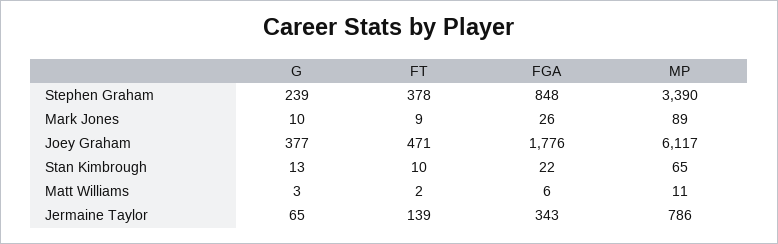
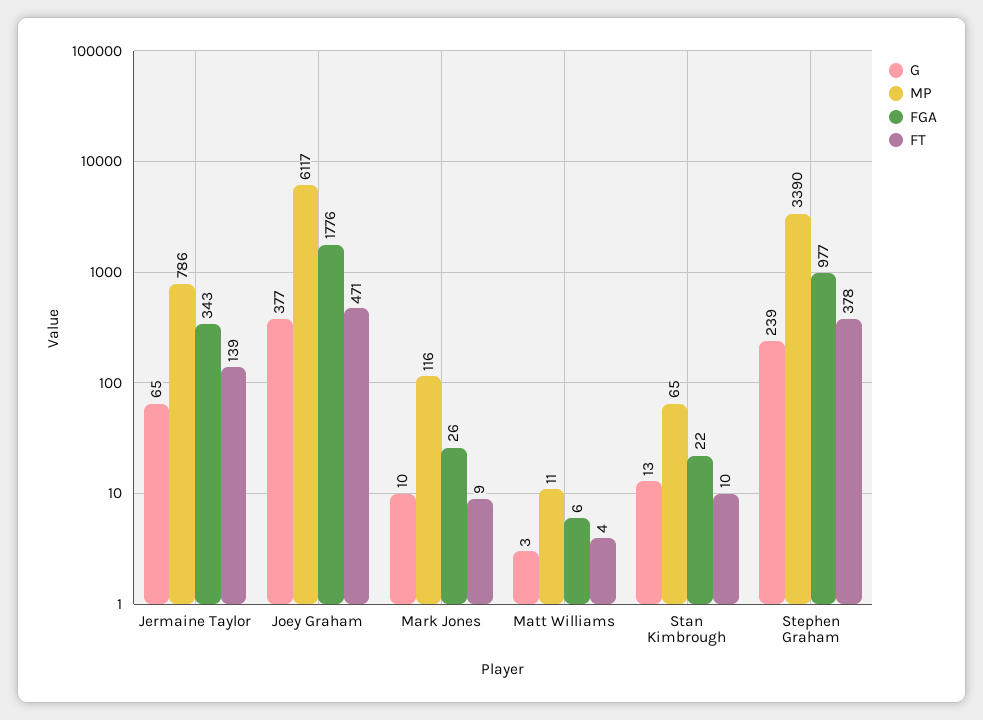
FGA, Stephen Graham: 848 -> 977
MP, Mark Jones: 89 -> 116
FT, Matt Williams: 2 -> 4

